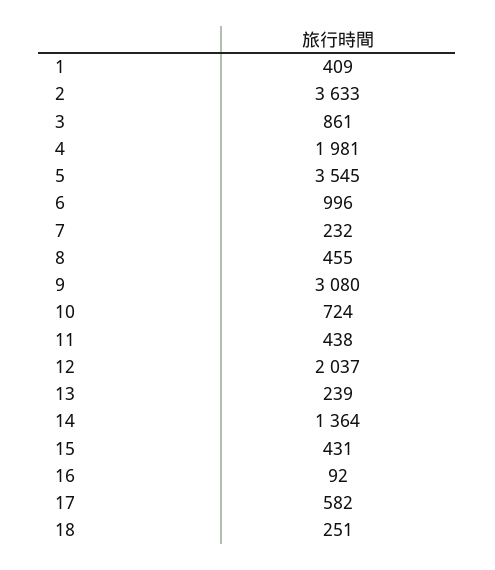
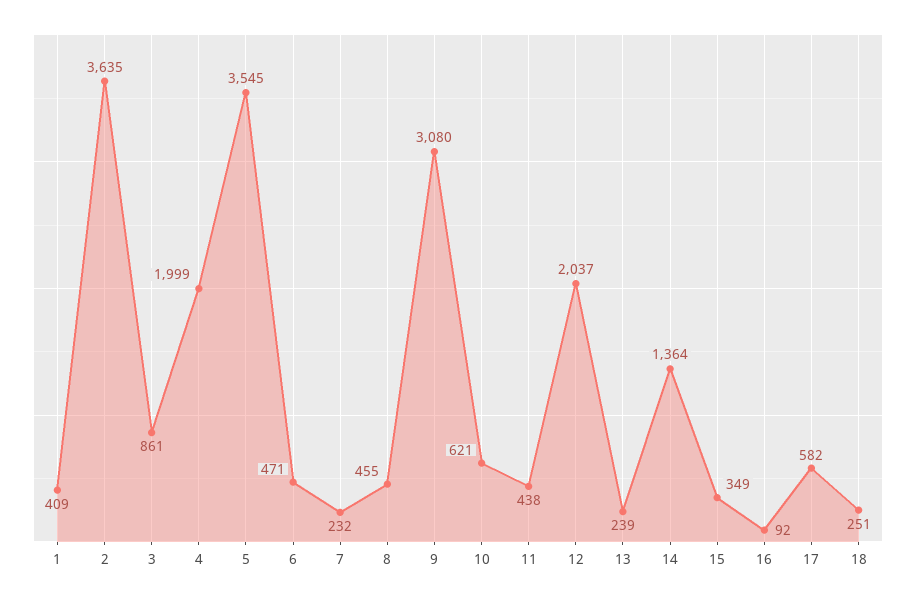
2: 3633 -> 3635
4: 1981 -> 1999
6: 996 -> 471
10: 724 -> 621
15: 431 -> 349

